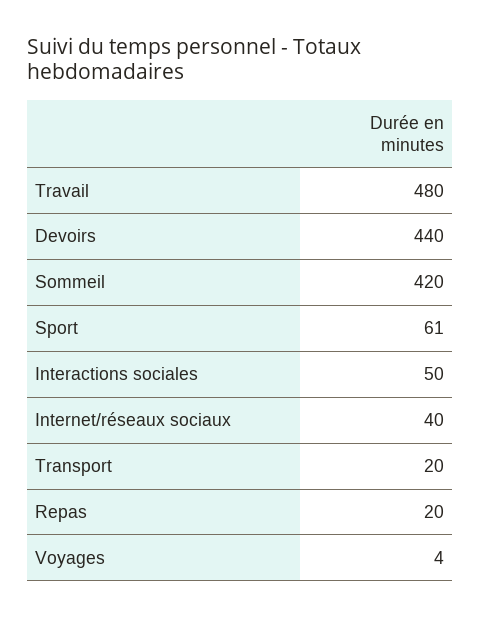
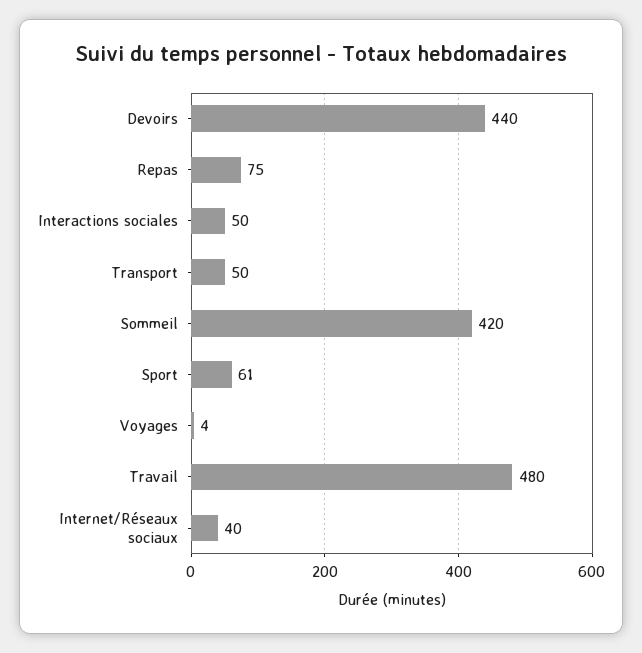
Transport: 20 -> 50
Repas: 20 -> 75

